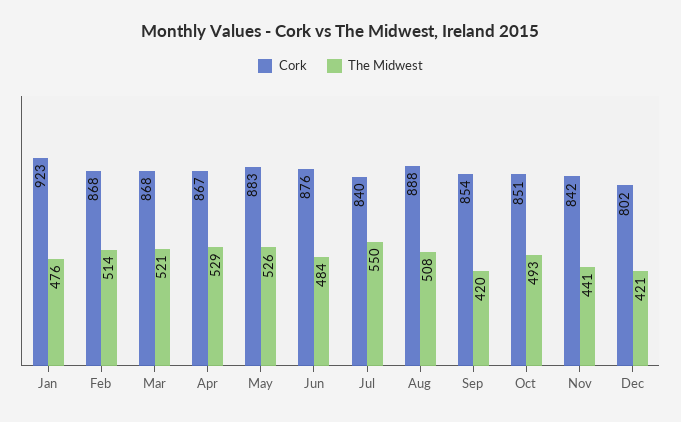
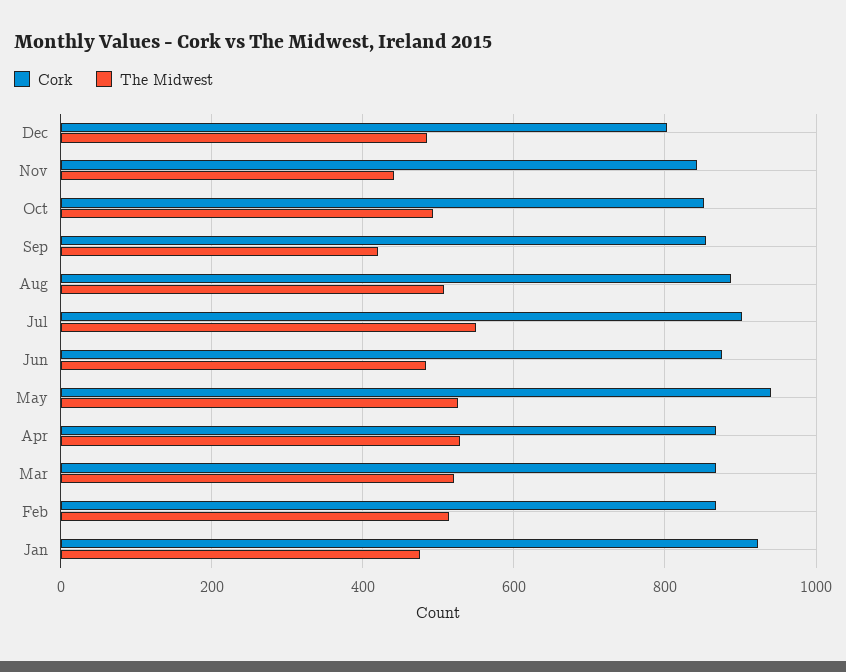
Cork, May: 883 -> 940
Cork, Jul: 840 -> 900
The Midwest, Dec: 421 -> 480

